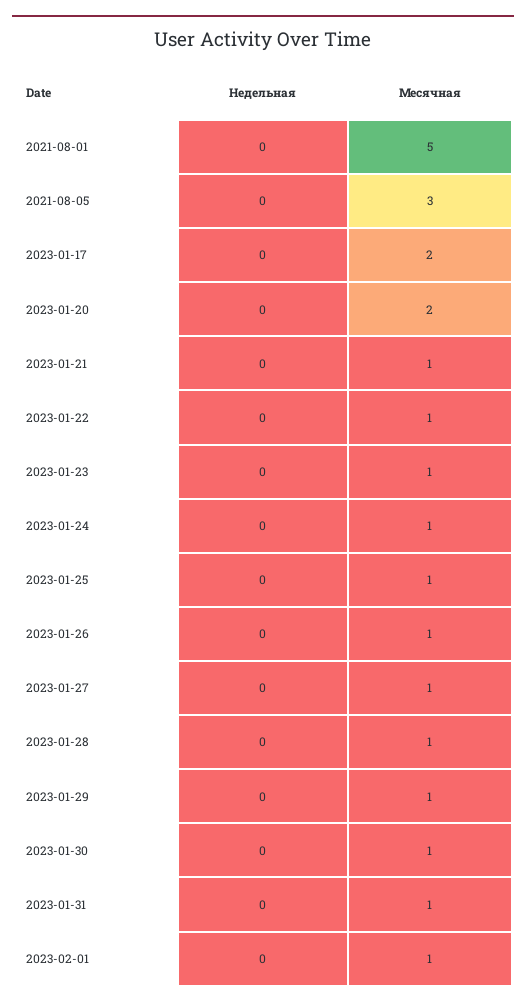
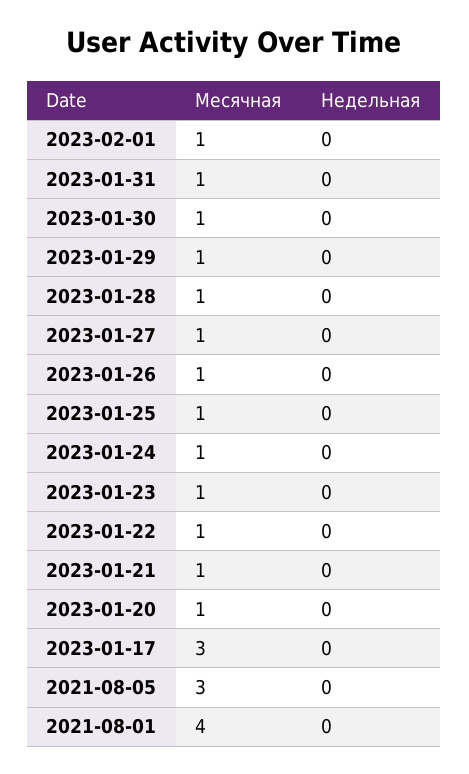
Месячная, 2021-08-01: 5 -> 4
Месячная, 2023-01-17: 2 -> 3
Месячная, 2023-01-20: 2 -> 1

